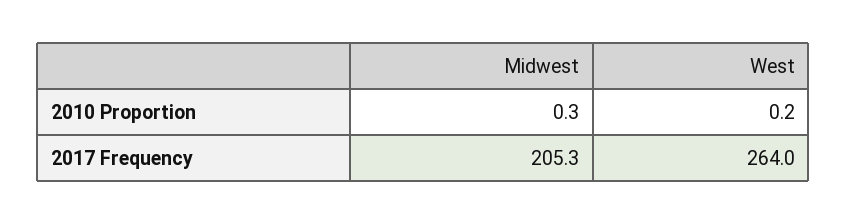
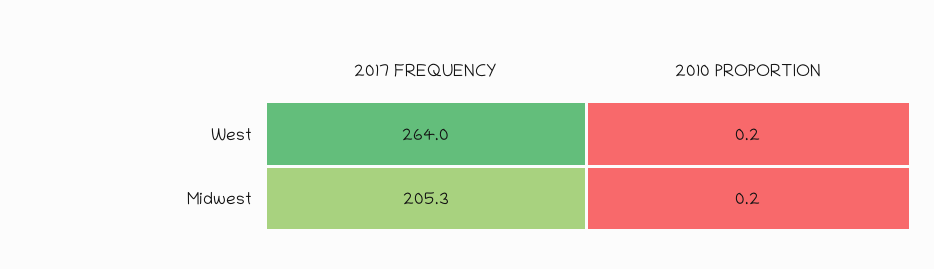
Midwest, 2010 Proportion: 0.3 -> 0.2

